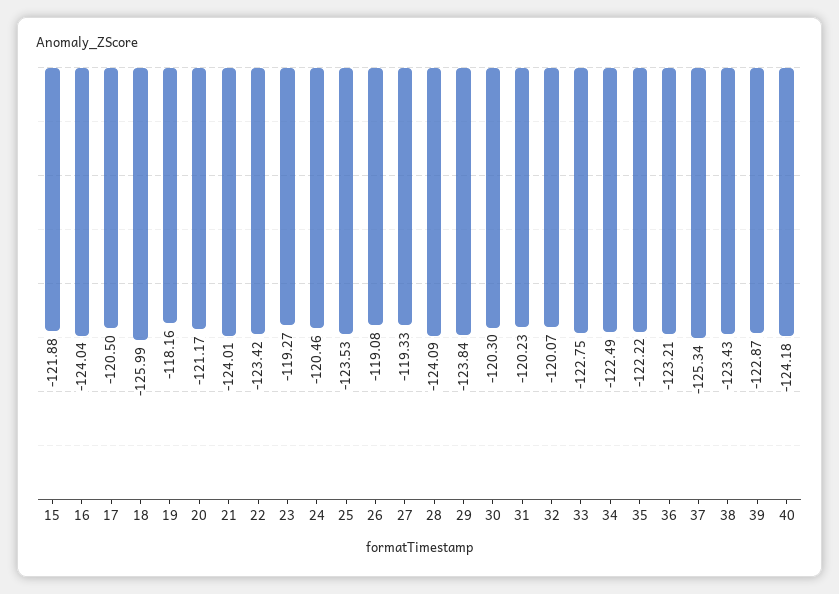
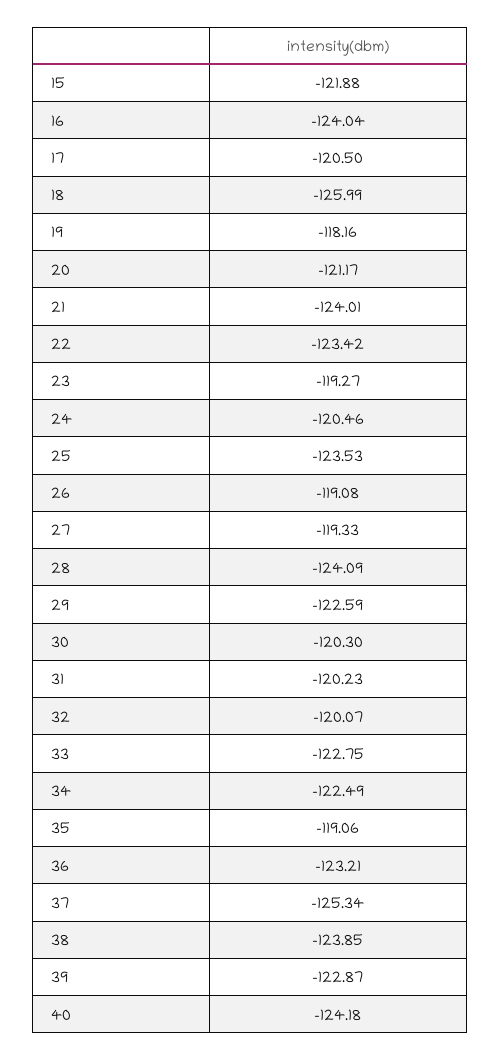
29: -123.84 -> -122.59
35: -122.22 -> -119.06
38: -123.43 -> -123.85

